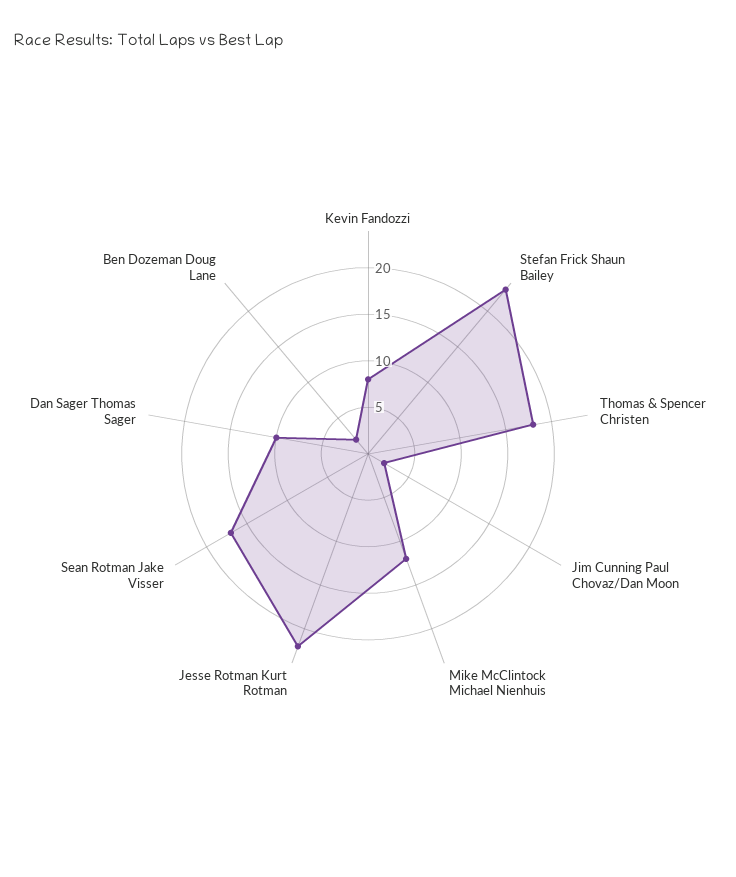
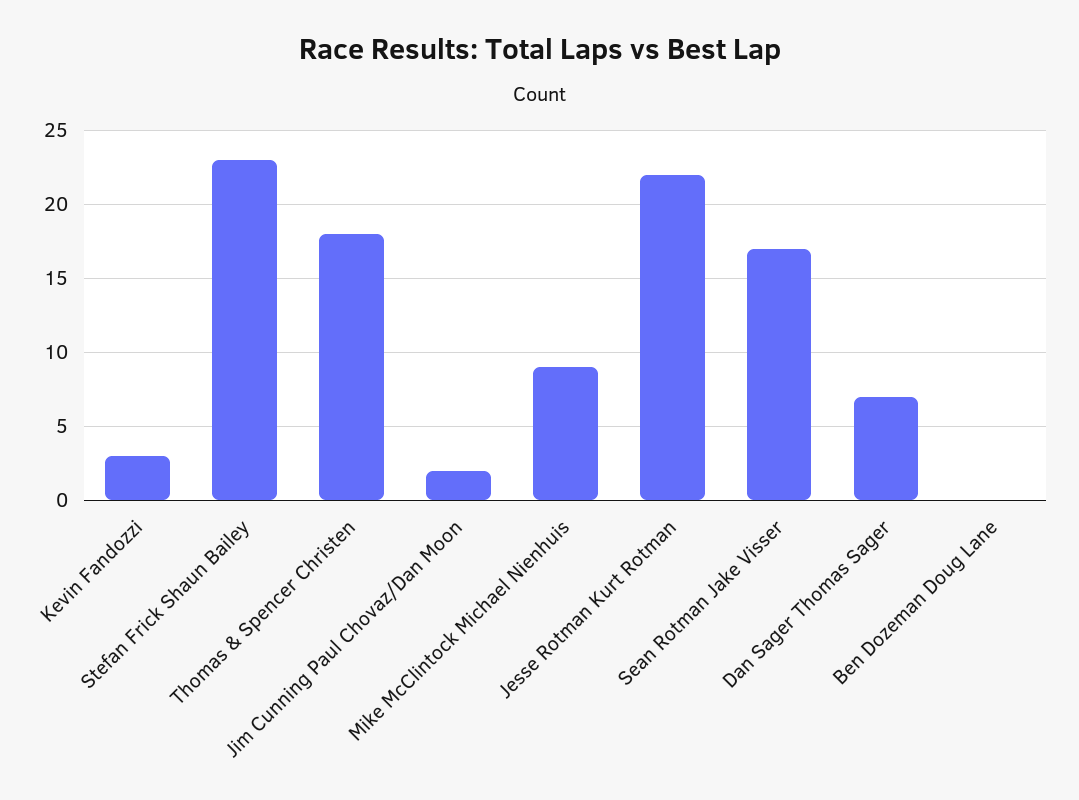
Kevin Fandozzi: 8 -> 3
Mike McClintock Michael Nienhuis: 12 -> 9
Dan Sager Thomas Sager: 10 -> 7
Ben Dozeman Doug Lane: 2 -> 0

